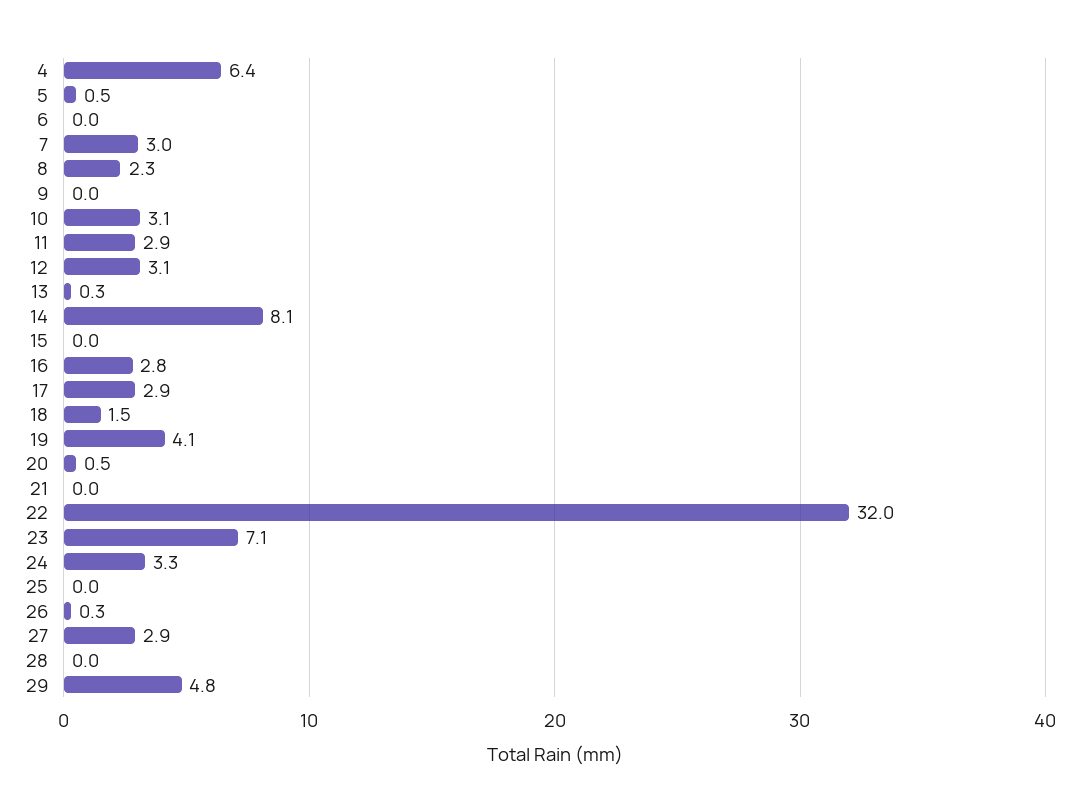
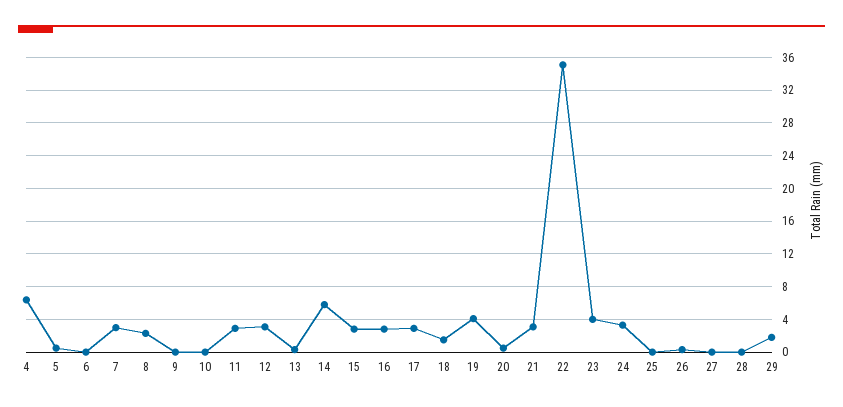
10: 3.1 -> 0
14: 8.1 -> 6
15: 0 -> 3
21: 0 -> 3
22: 32 -> 35
23: 7.1 -> 4
27: 2.9 -> 0
29: 4.8 -> 2

